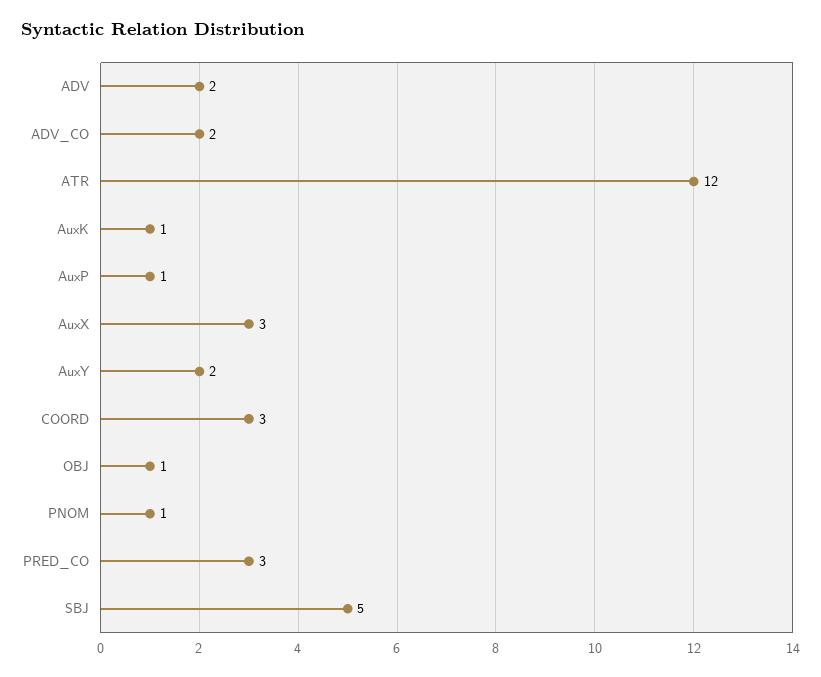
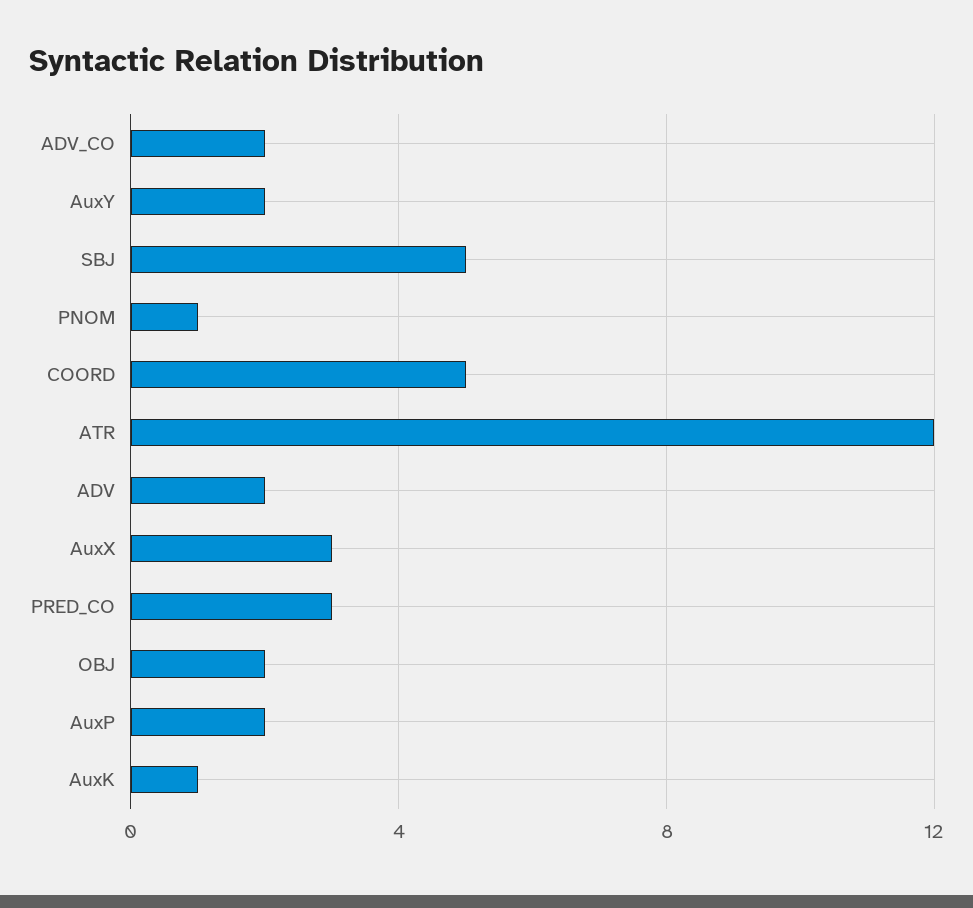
AuxP: 1 -> 2
COORD: 3 -> 5
OBJ: 1 -> 2

